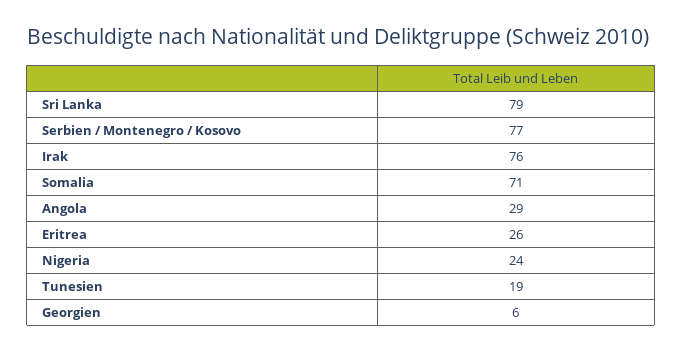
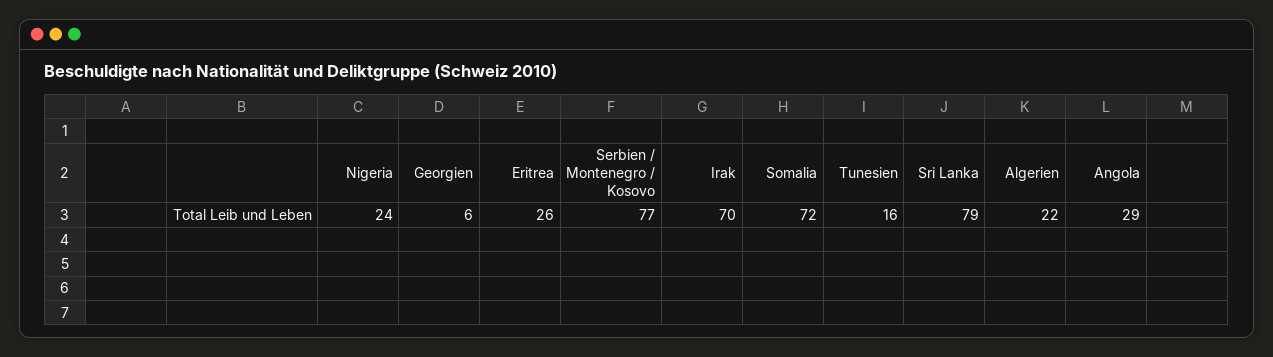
Irak: 76 -> 70
Somalia: 71 -> 72
Tunesien: 19 -> 16
Algerien: none -> 22

